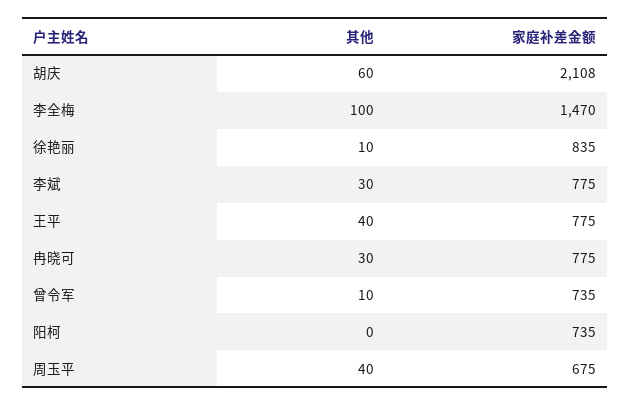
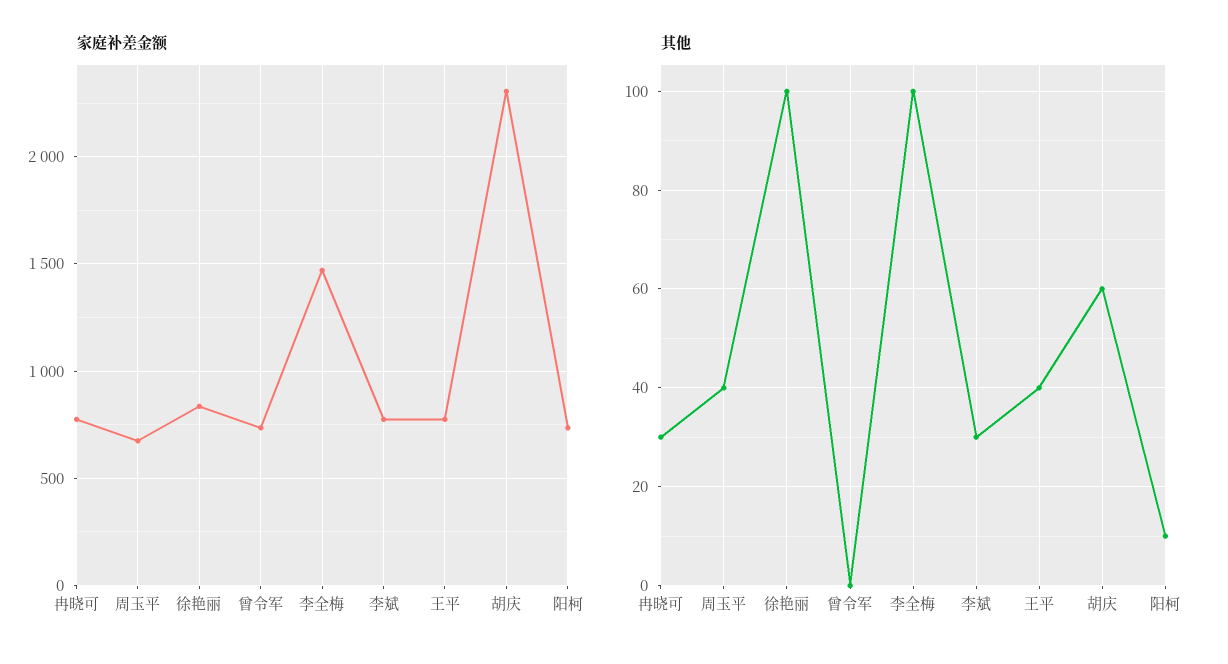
家庭补差金额, 胡庆: 2108 -> 2300
其他, 徐艳丽: 10 -> 100
其他, 曾令军: 10 -> 0
其他, 阳柯: 0 -> 10

